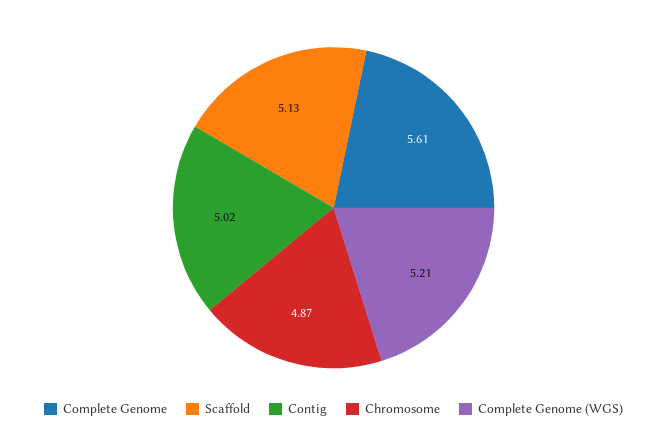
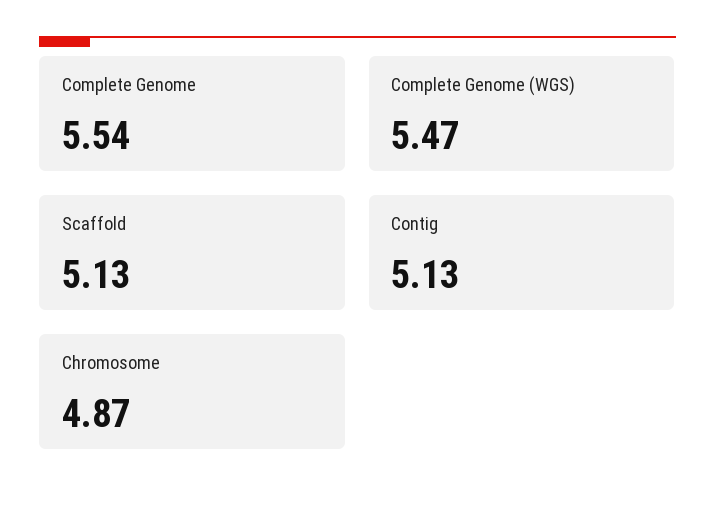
Complete Genome: 5.61 -> 5.54
Contig: 5.02 -> 5.13
Complete Genome (WGS): 5.21 -> 5.47

